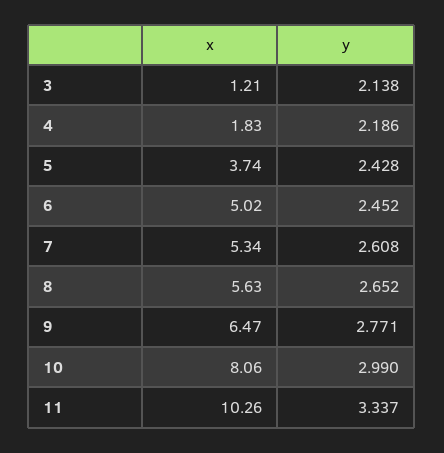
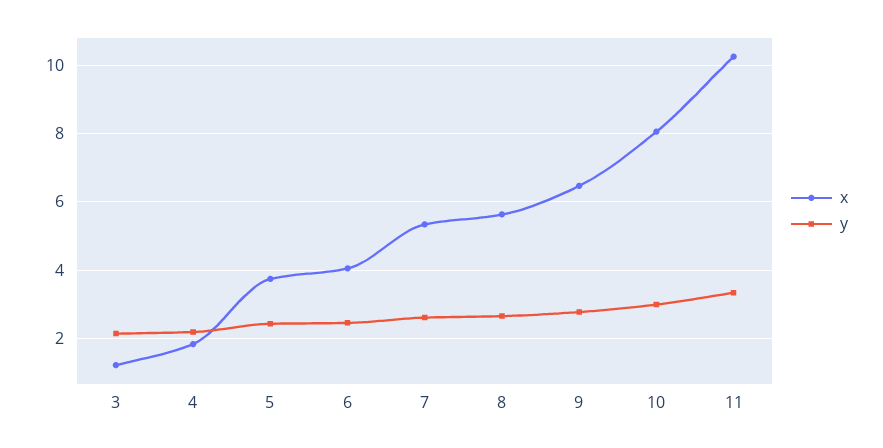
x, 6: 5.02 -> 4

